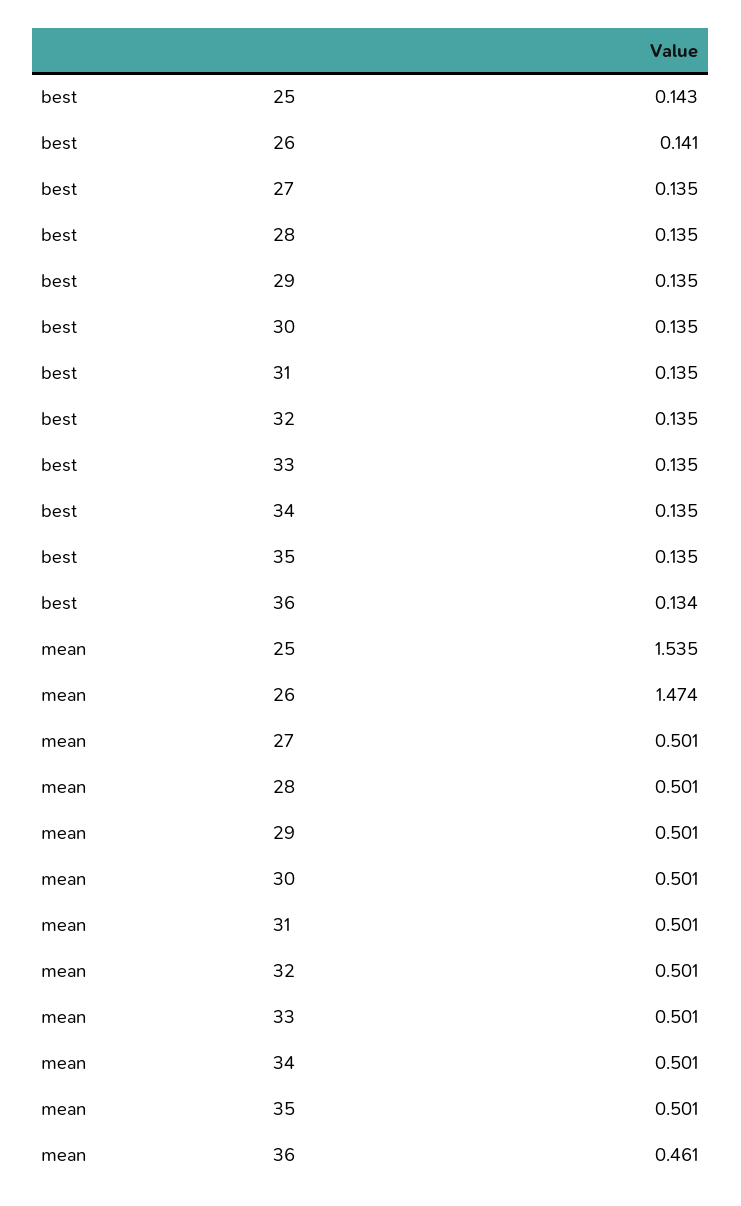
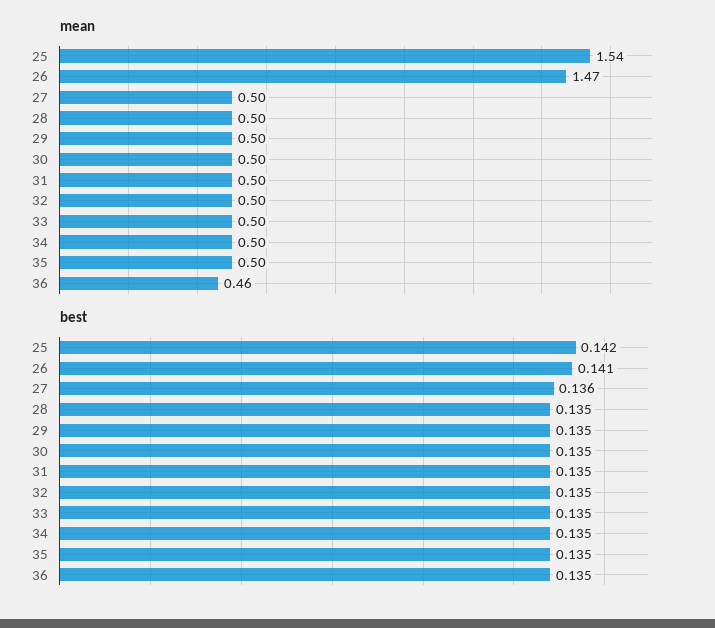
best, 25: 0.143 -> 0.142
best, 27: 0.135 -> 0.136
best, 36: 0.134 -> 0.135

